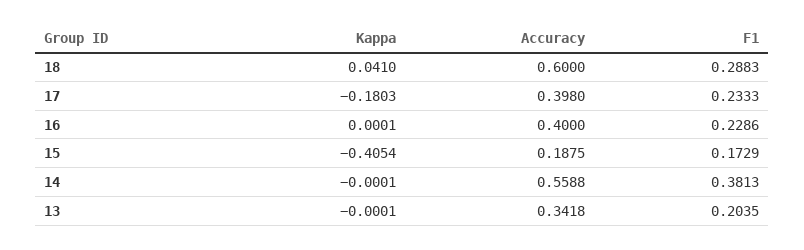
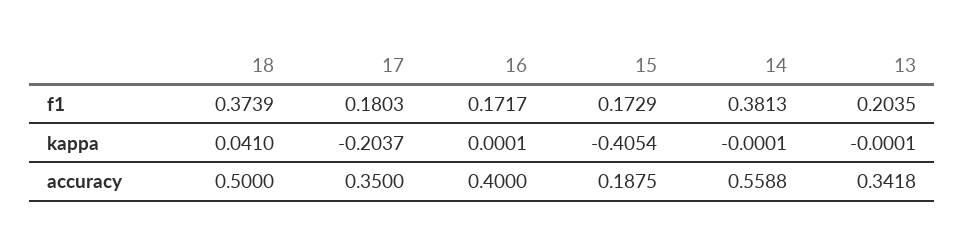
Accuracy, 18: 0.6 -> 0.5
F1, 18: 0.2883 -> 0.3739
Kappa, 17: -0.1803 -> -0.2037
Accuracy, 17: 0.398 -> 0.35
F1, 17: 0.2333 -> 0.1803
F1, 16: 0.2286 -> 0.1717

